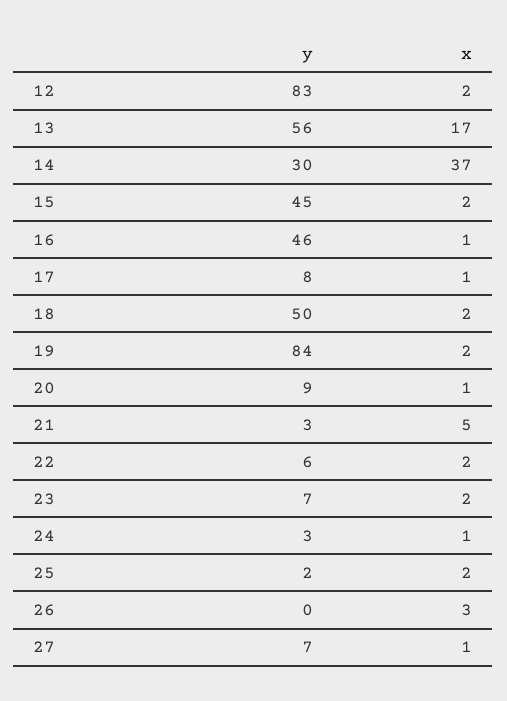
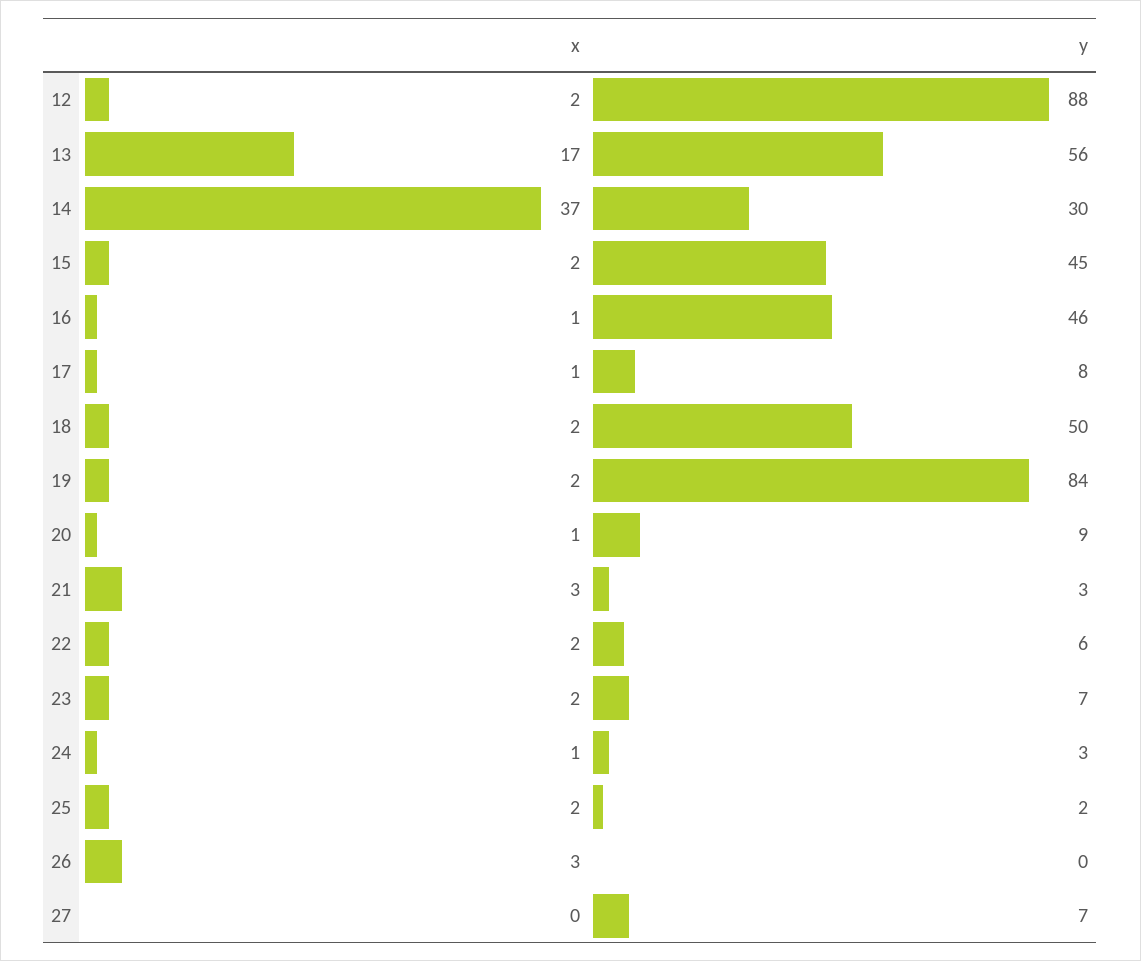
y, 12: 83 -> 88
x, 21: 5 -> 3
x, 27: 1 -> 0

